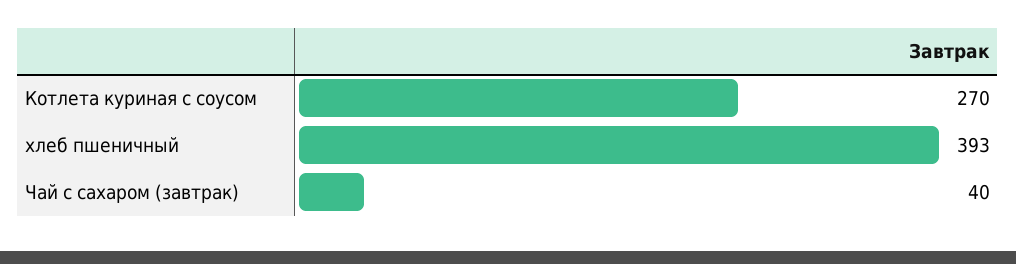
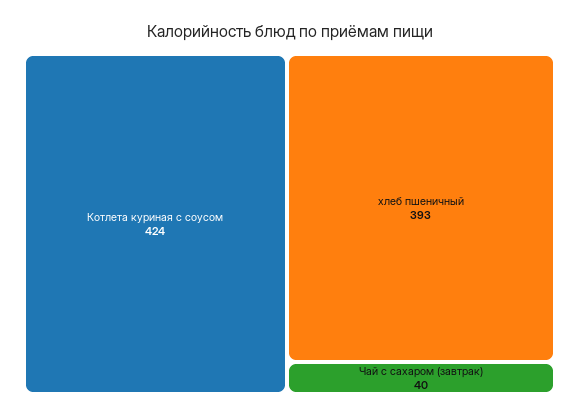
Котлета куриная с соусом: 270 -> 424

